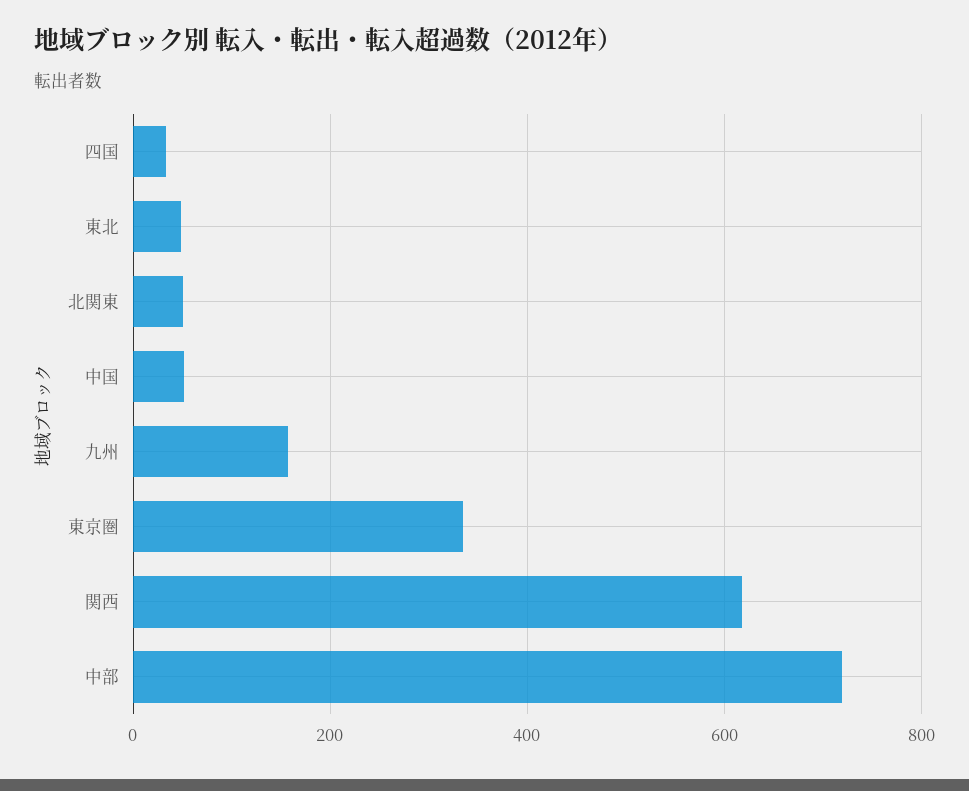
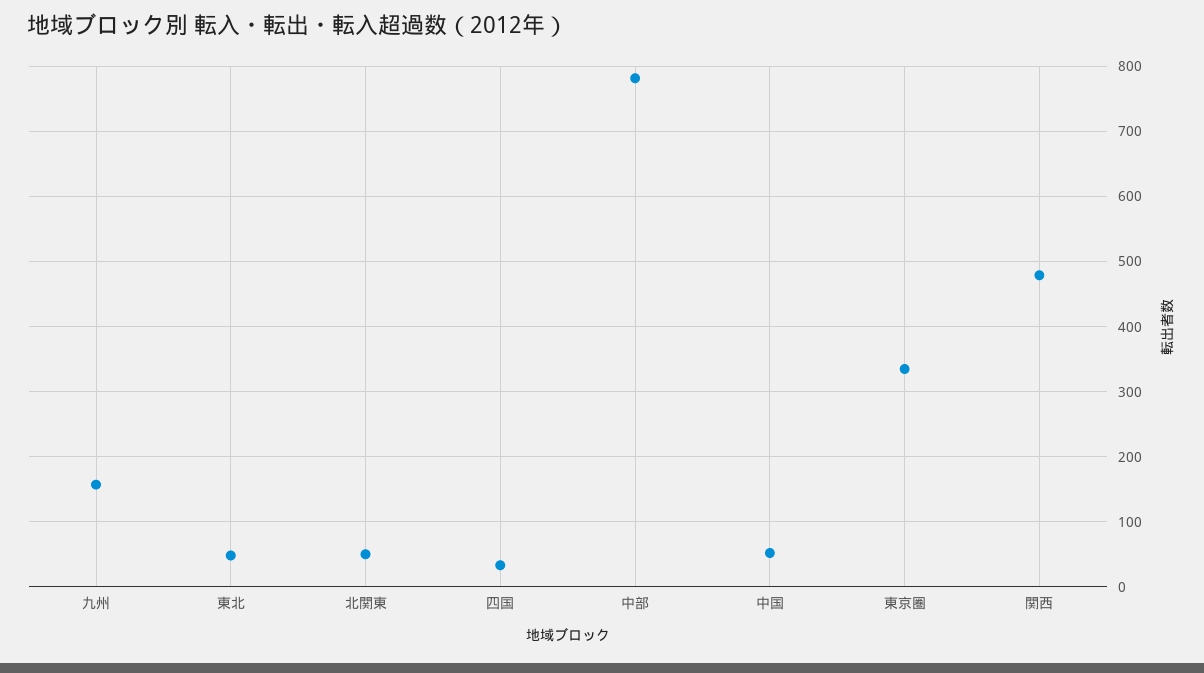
関西: 620 -> 480
中部: 720 -> 780

